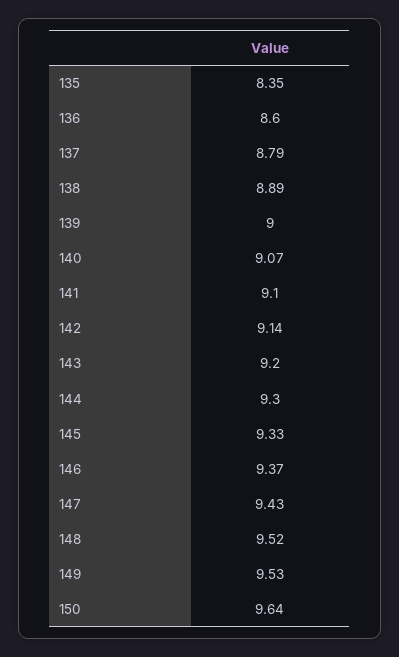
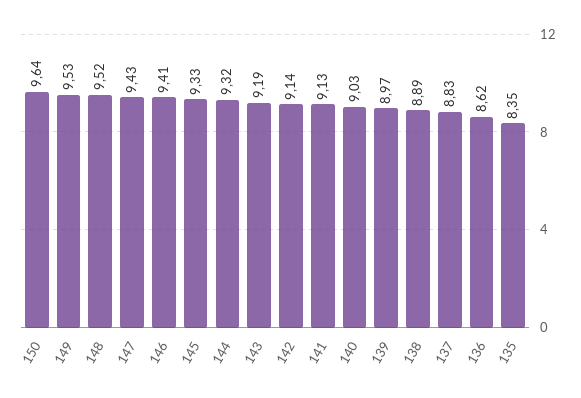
136: 8.6 -> 8.62
137: 8.79 -> 8.83
139: 9 -> 8.97
140: 9.07 -> 9.03
141: 9.1 -> 9.13
143: 9.2 -> 9.19
144: 9.3 -> 9.32
146: 9.37 -> 9.41

